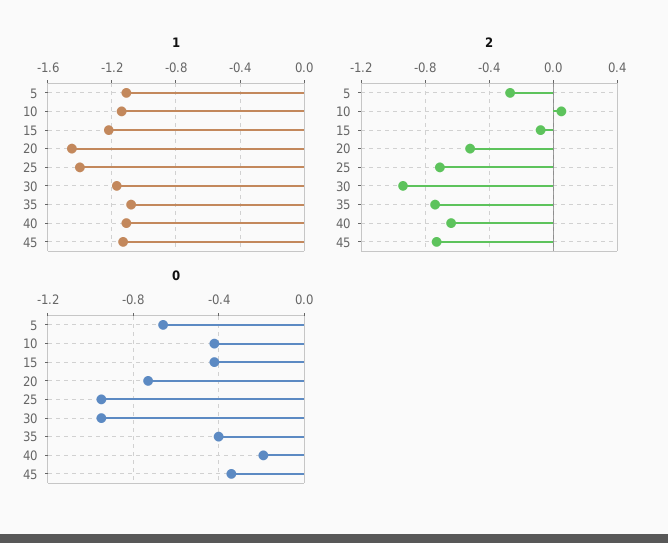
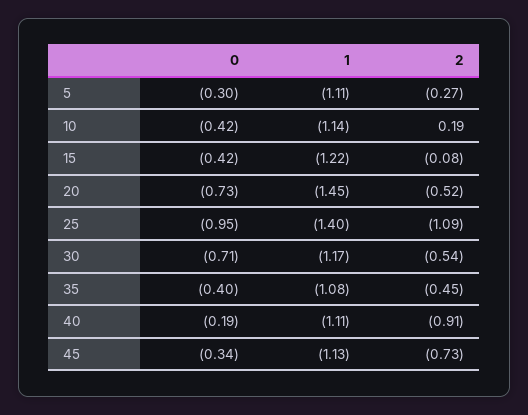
2, 10: 0.05 -> 0.19
2, 25: -0.7 -> -1.09
2, 30: -0.95 -> -0.54
2, 35: -0.75 -> -0.45
2, 40: -0.65 -> -0.91
0, 5: -0.65 -> -0.3
0, 30: -0.95 -> -0.71

